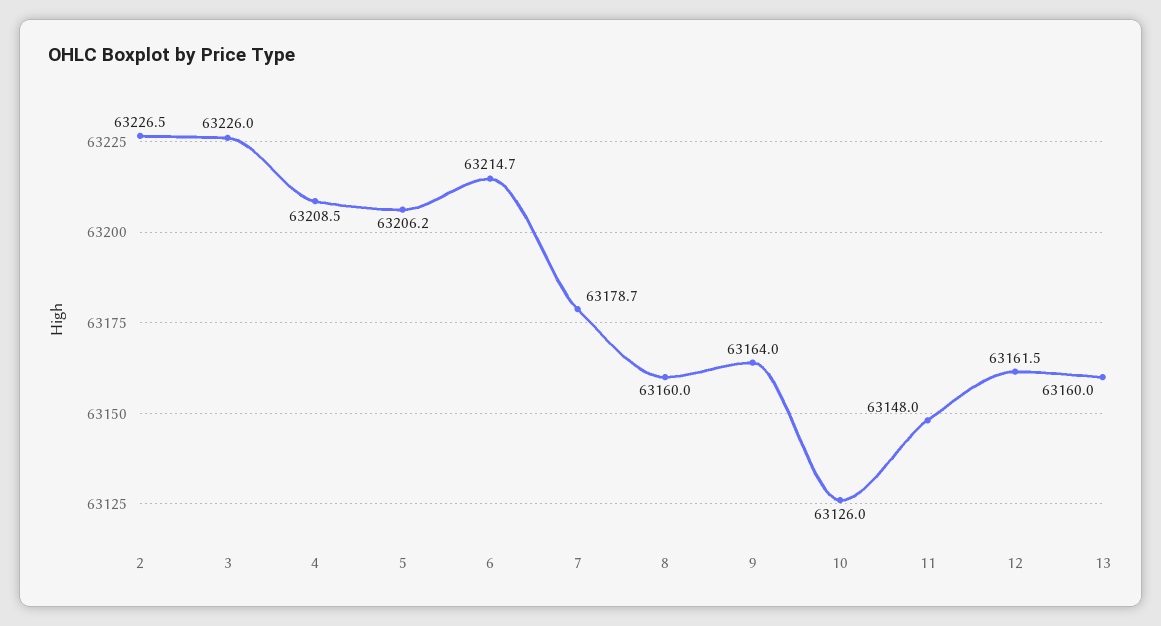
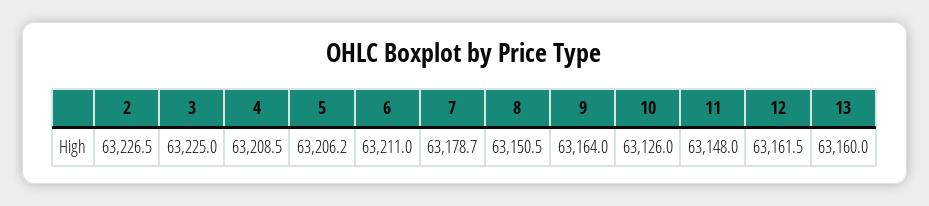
3: 63226 -> 63225
6: 63214.7 -> 63211
8: 63160 -> 63150.5

